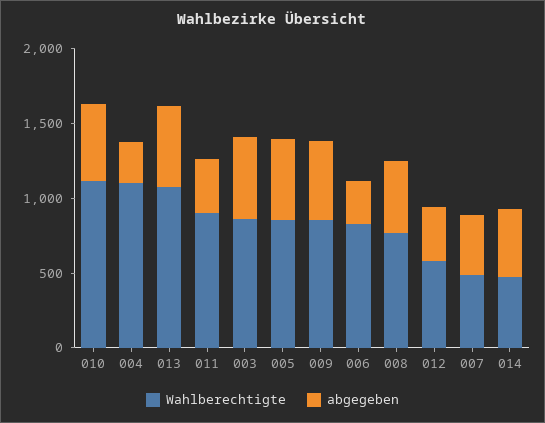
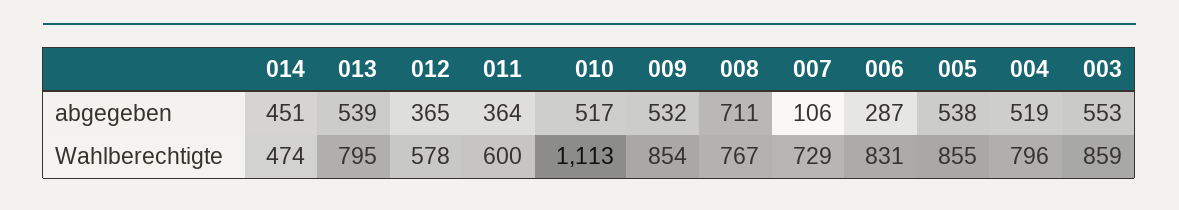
Wahlberechtigte, 004: 1100 -> 796
abgegeben, 004: 300 -> 519
Wahlberechtigte, 013: 1100 -> 795
Wahlberechtigte, 011: 900 -> 600
abgegeben, 008: 500 -> 711
Wahlberechtigte, 007: 500 -> 729
abgegeben, 007: 400 -> 106

